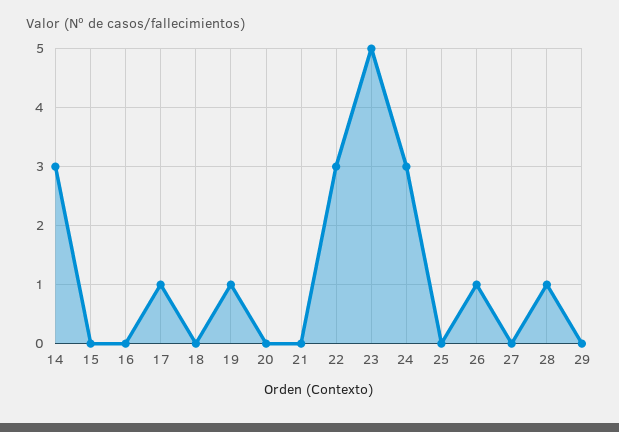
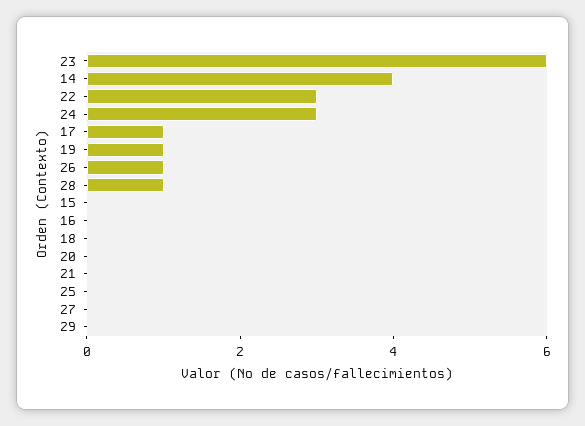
14: 3 -> 4
23: 5 -> 6

